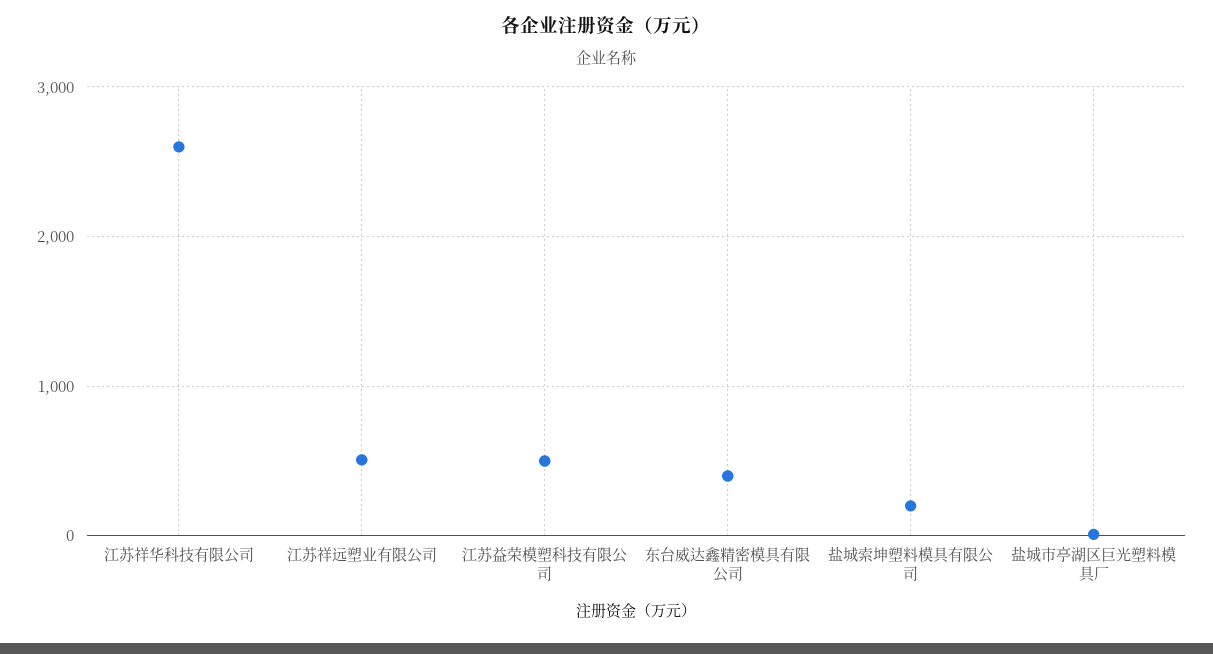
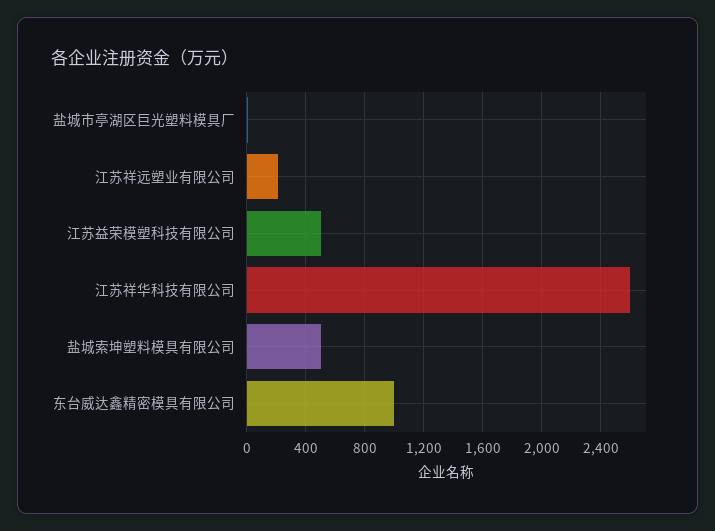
江苏祥远塑业有限公司: 500 -> 200
东台威达鑫精密模具有限公司: 400 -> 1000
盐城索坤塑料模具有限公司: 200 -> 500

